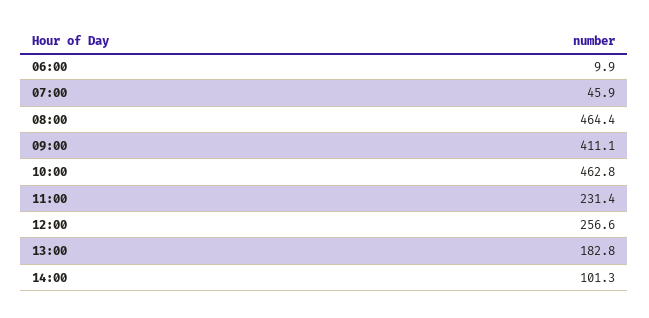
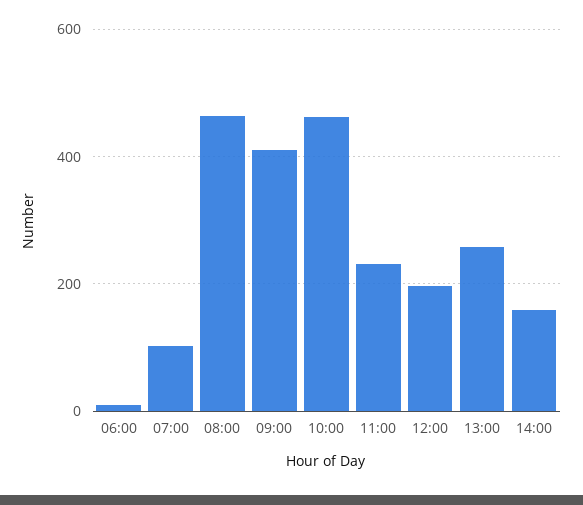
07:00: 45.9 -> 100
12:00: 256.6 -> 200
13:00: 182.8 -> 260
14:00: 101.3 -> 160

